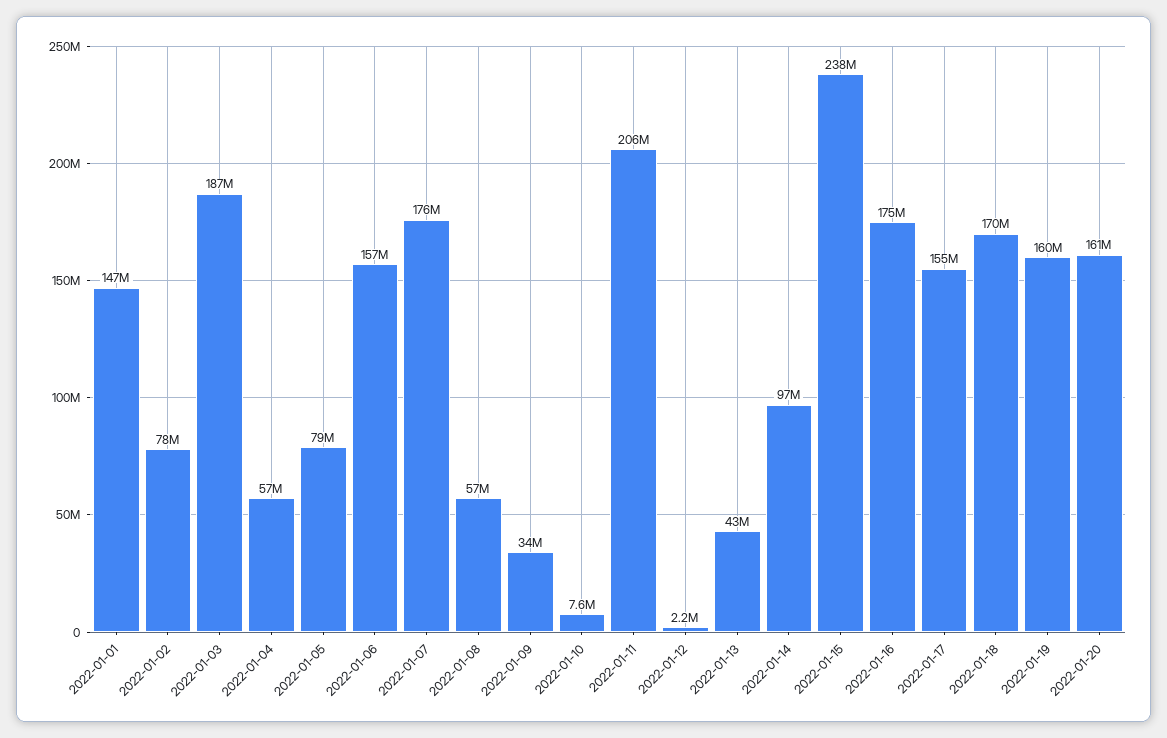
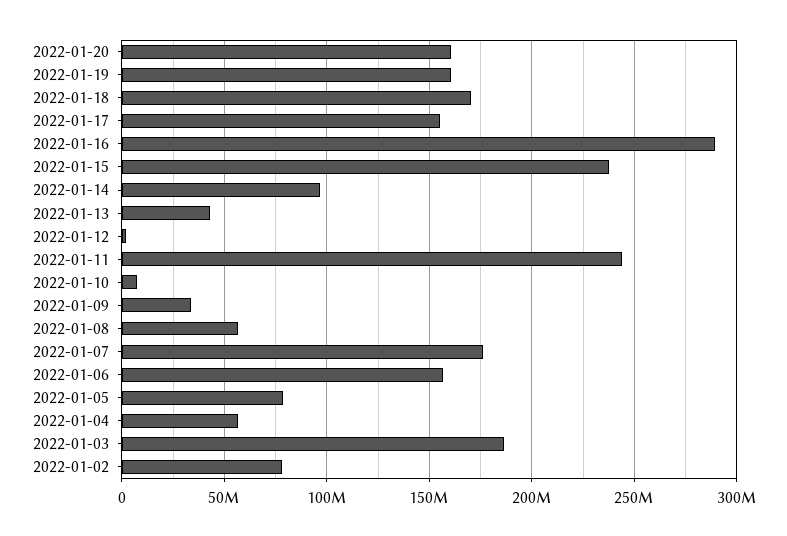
2022-01-01: 147000000 -> none
2022-01-11: 206000000 -> 245000000
2022-01-16: 175000000 -> 290000000

